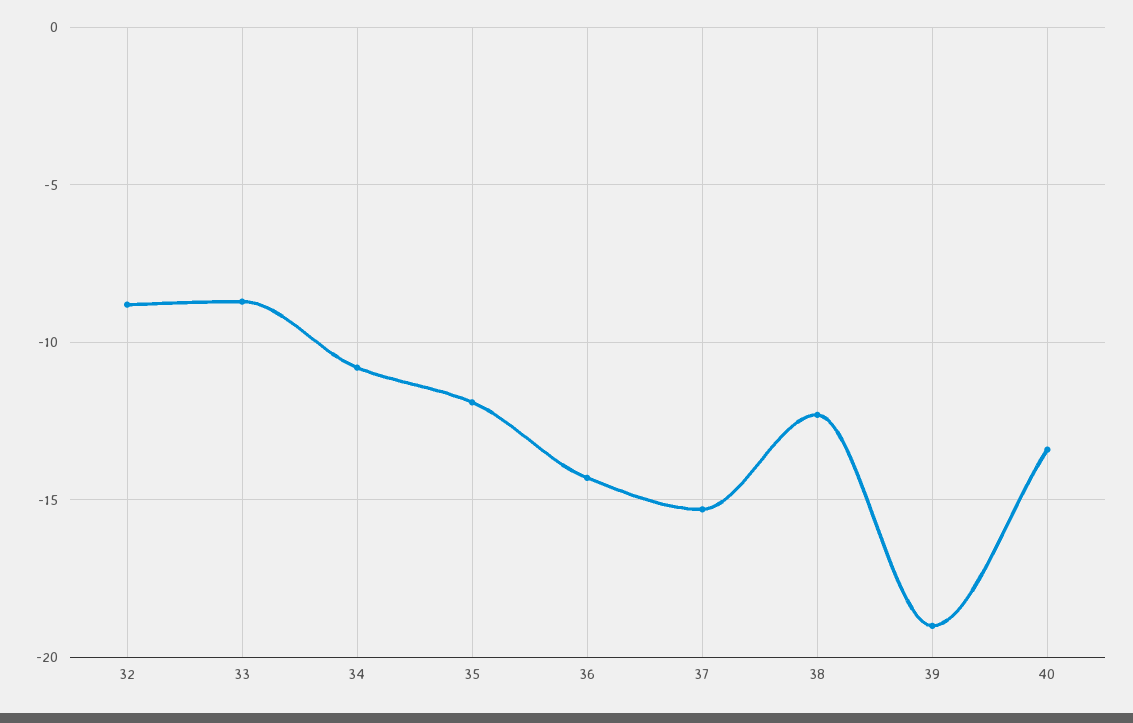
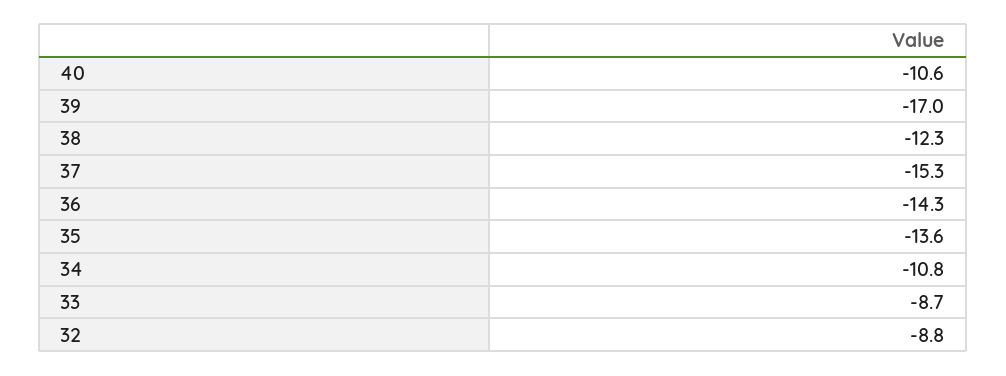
35: -12 -> -13.6
39: -19 -> -17
40: -13.5 -> -10.6

